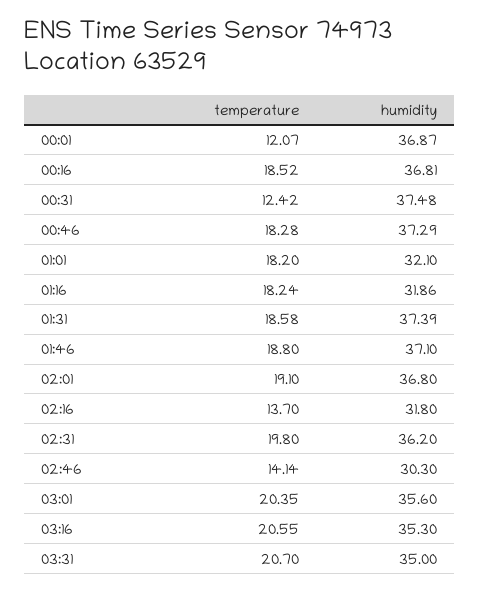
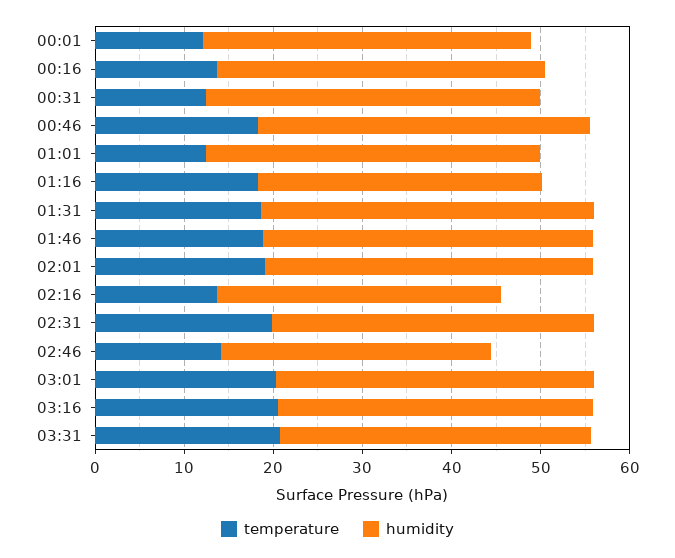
temperature, 00:16: 18.52 -> 14
temperature, 01:01: 18.2 -> 12
humidity, 01:01: 32.1 -> 38

